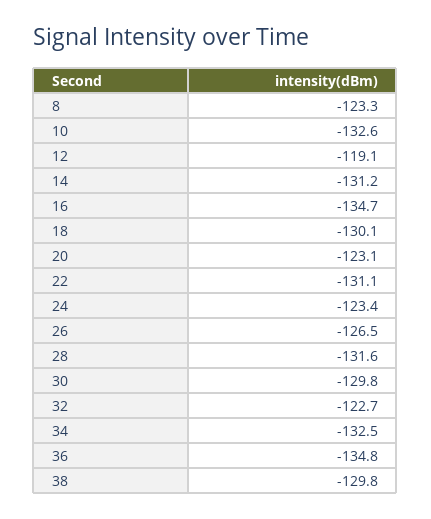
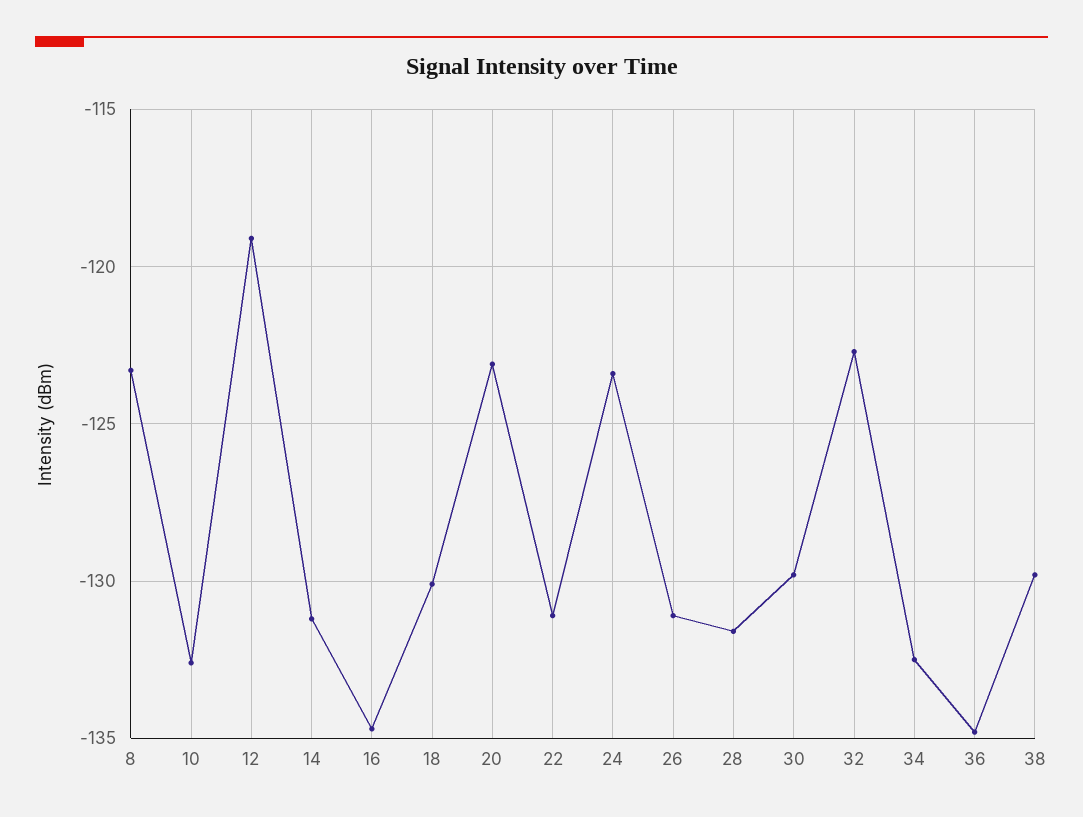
26: -126.5 -> -131

